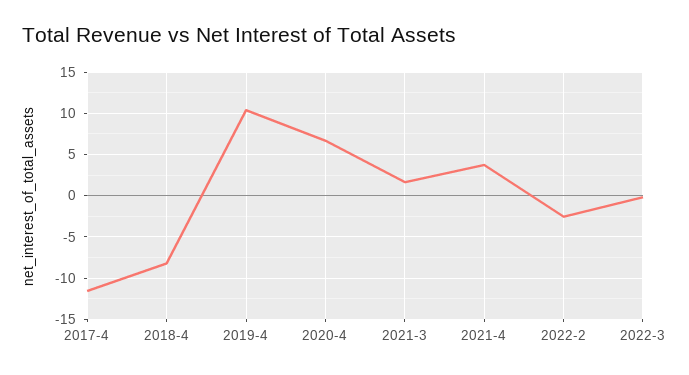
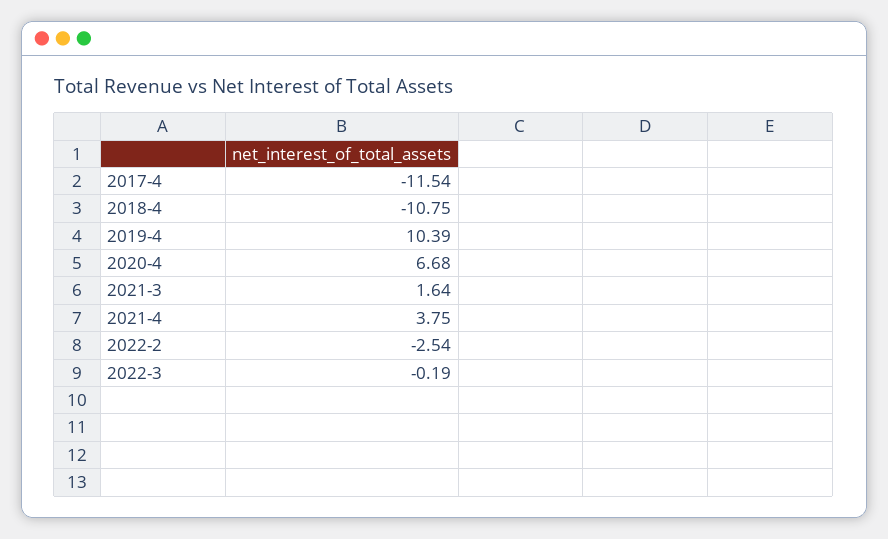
2018-4: -8 -> -10.75

